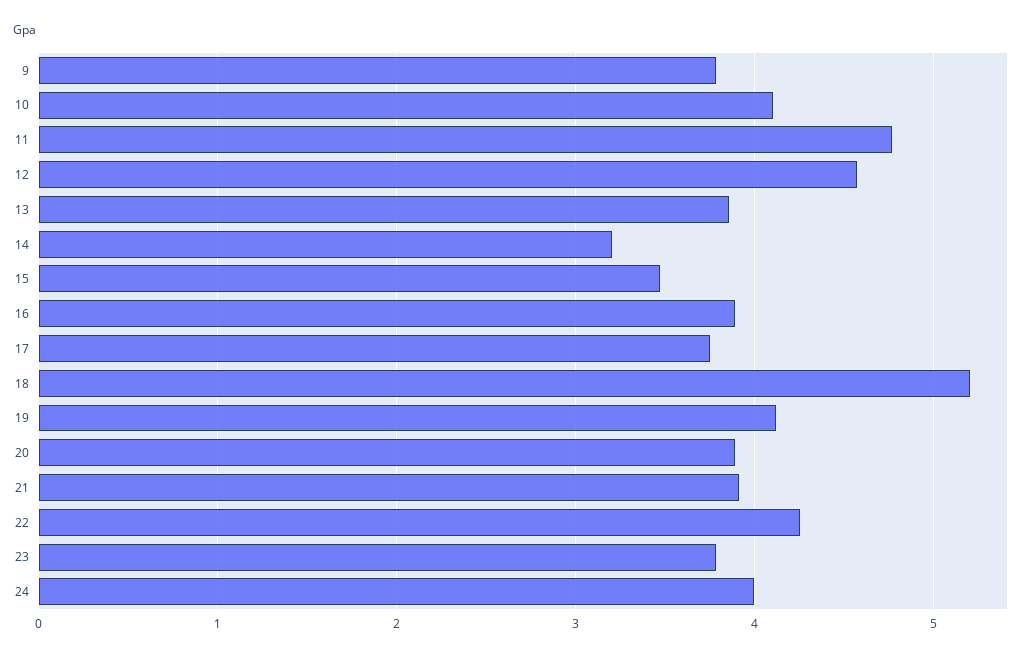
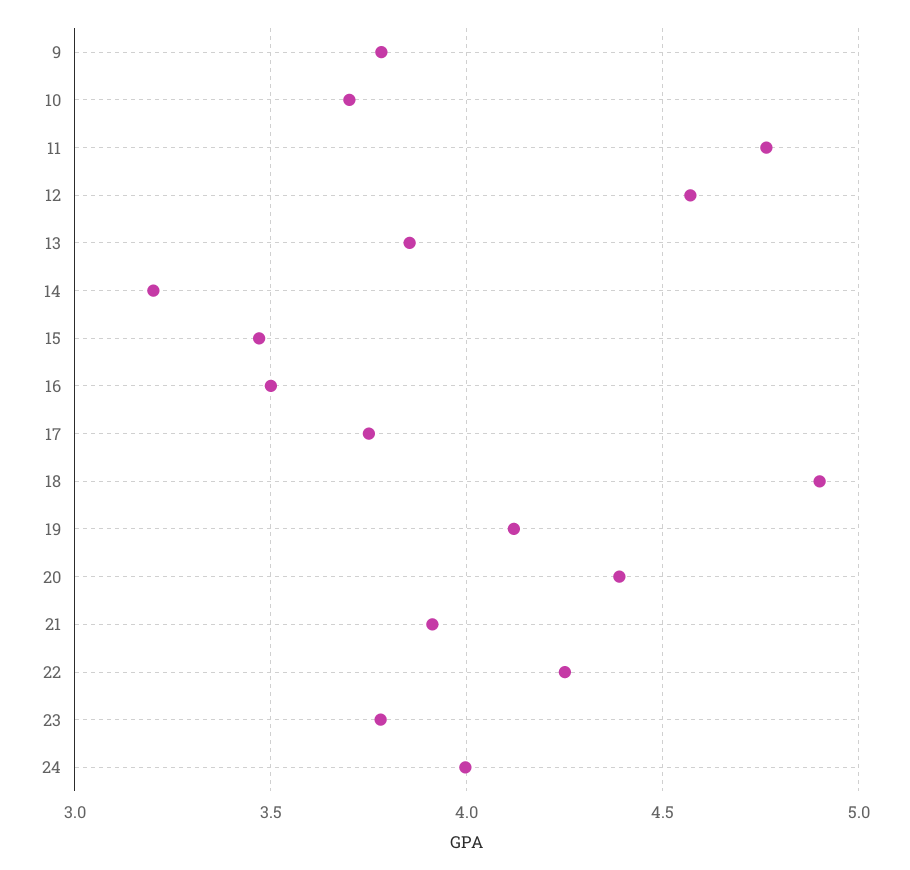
10: 4.1 -> 3.7
16: 3.9 -> 3.5
18: 5.2 -> 4.9
20: 3.9 -> 4.4

